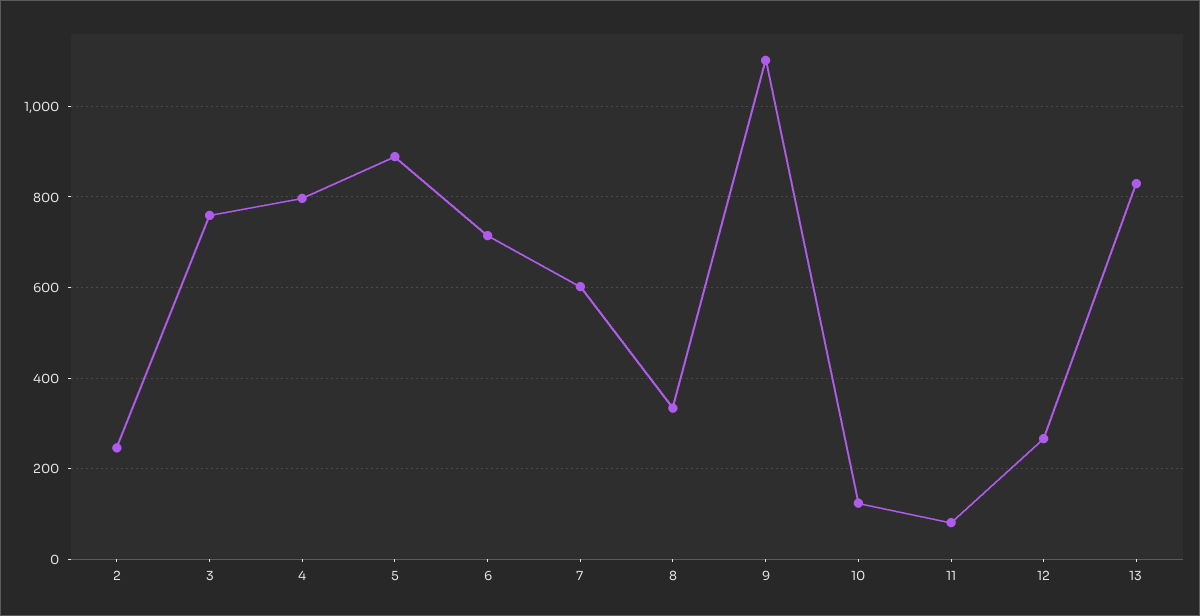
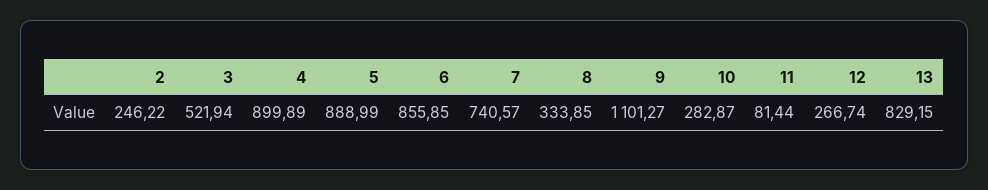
3: 760 -> 521.94
4: 800 -> 899.89
6: 720 -> 855.85
7: 600 -> 740.57
10: 120 -> 282.87

